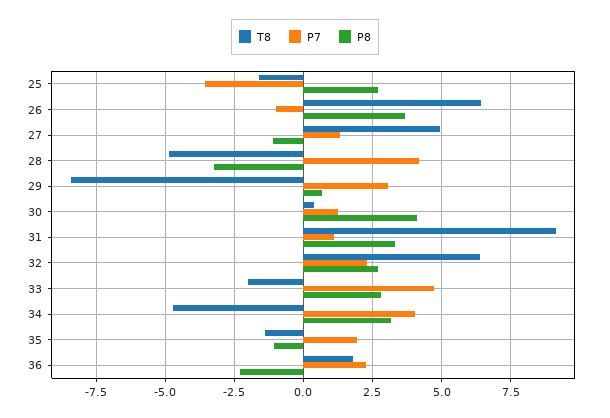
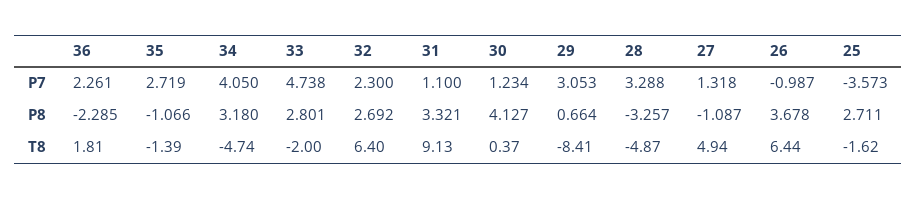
P7, 28: 4.25 -> 3.288
P7, 35: 2 -> 2.719

